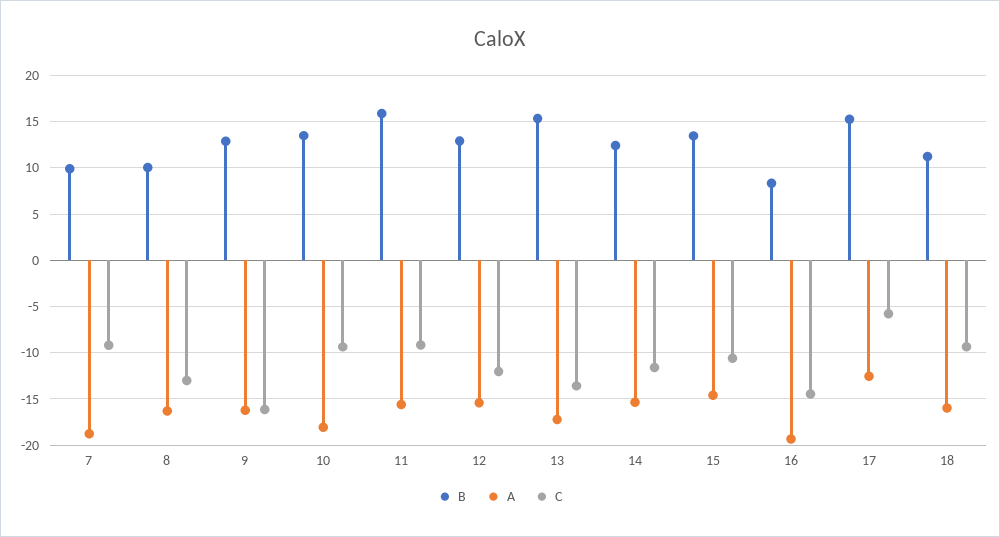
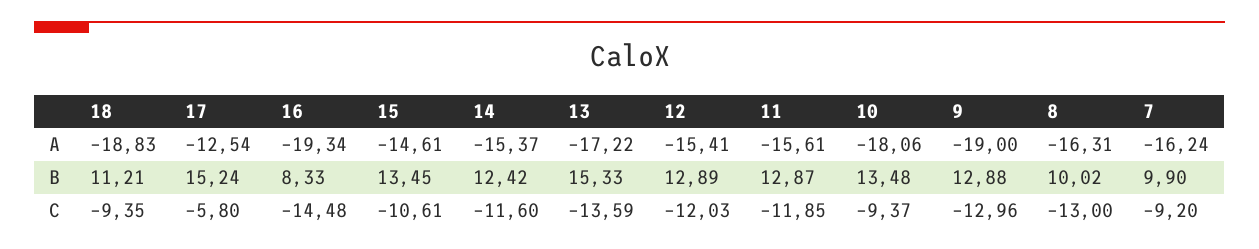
A, 7: -19 -> -16.24
A, 9: -16 -> -19
C, 9: -16 -> -12.96
B, 11: 16 -> 12.87
C, 11: -9 -> -11.85
A, 18: -16 -> -18.83

